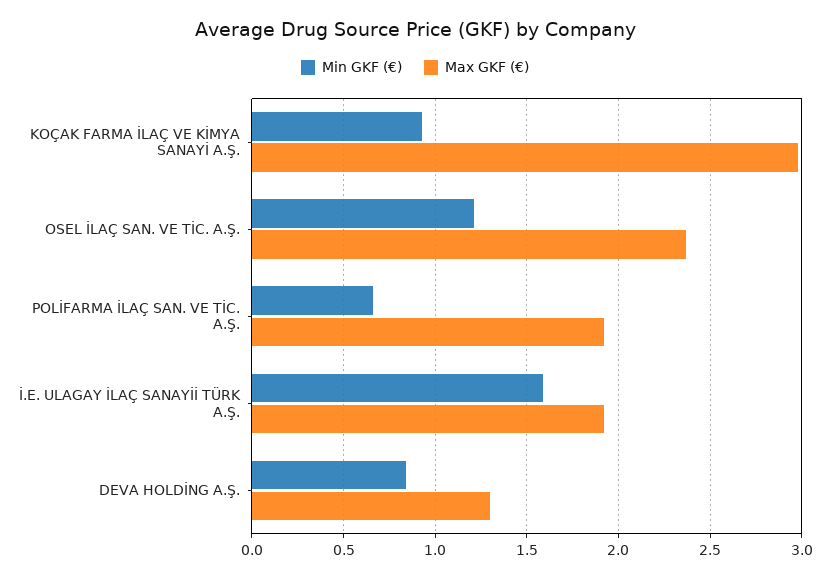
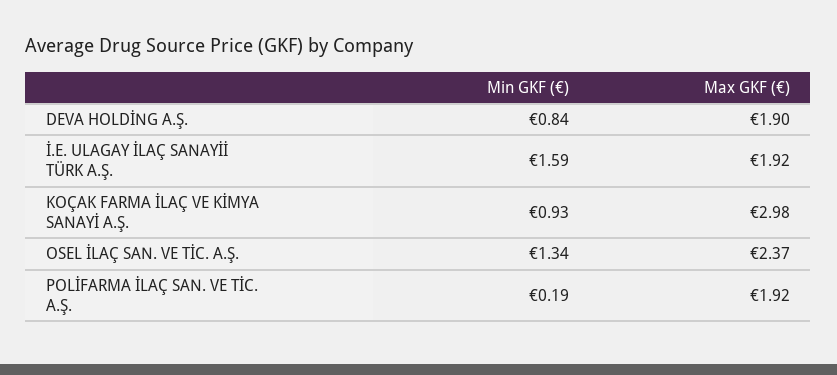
Min GKF (€), OSEL İLAÇ SAN. VE TİC. A.Ş.: 1.2 -> 1.34
Min GKF (€), POLİFARMA İLAÇ SAN. VE TİC. A.Ş.: 0.65 -> 0.19
Max GKF (€), DEVA HOLDİNG A.Ş.: 1.3 -> 1.9

